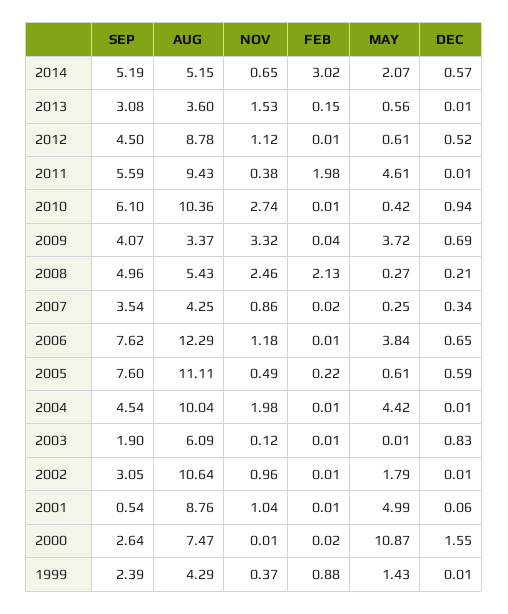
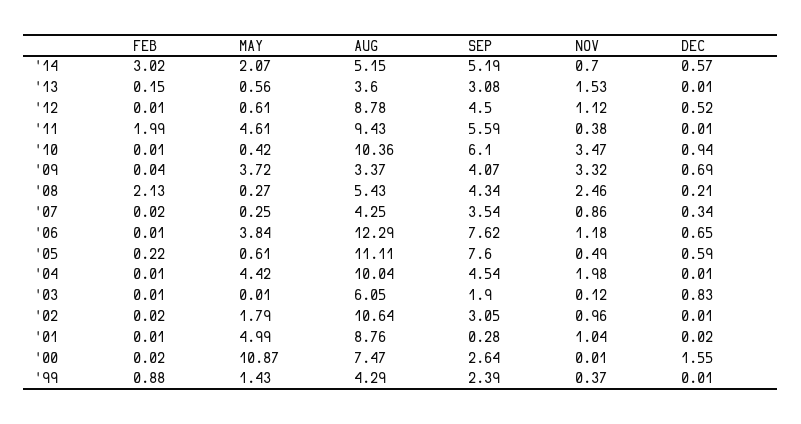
NOV, 2014: 0.65 -> 0.7
FEB, 2011: 1.98 -> 1.99
NOV, 2010: 2.74 -> 3.47
SEP, 2008: 4.96 -> 4.34
AUG, 2003: 6.09 -> 6.05
FEB, 2002: 0.01 -> 0.02
SEP, 2001: 0.54 -> 0.28
DEC, 2001: 0.06 -> 0.02

